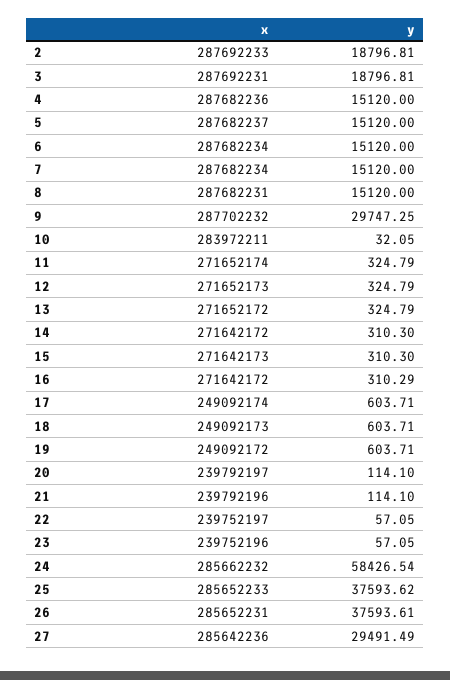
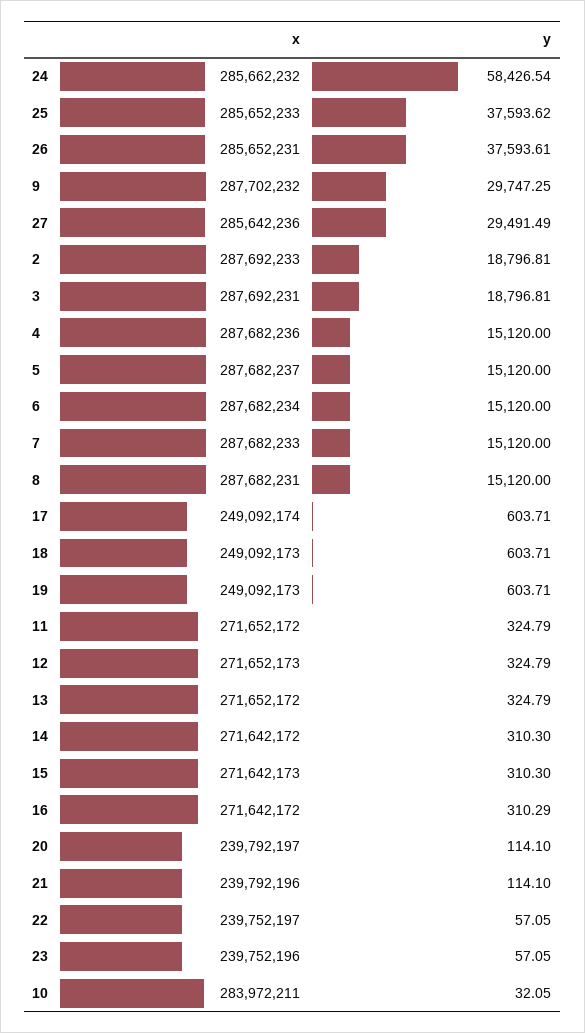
x, 7: 287682234 -> 287682233
x, 11: 271652174 -> 271652172
x, 19: 249092172 -> 249092173

